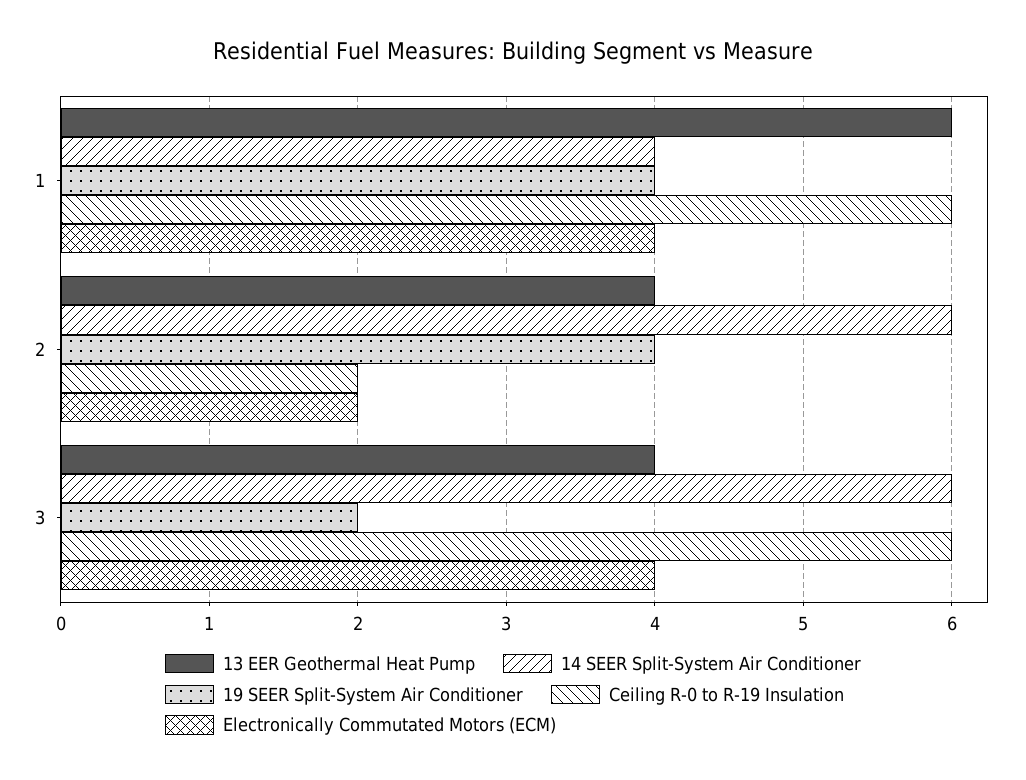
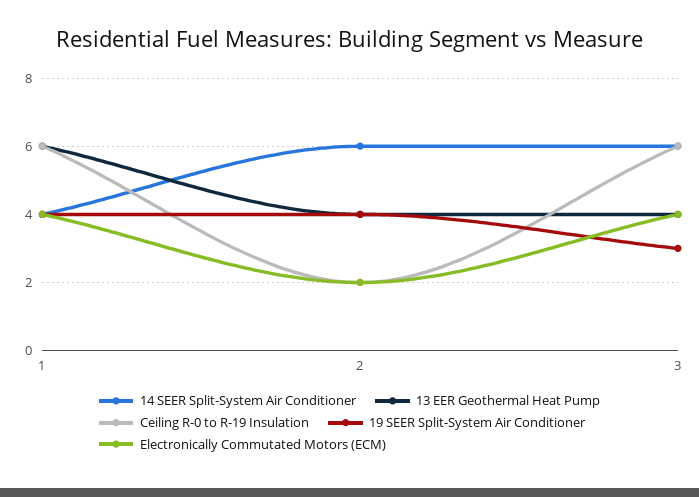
19 SEER Split-System Air Conditioner, 3: 2 -> 3

